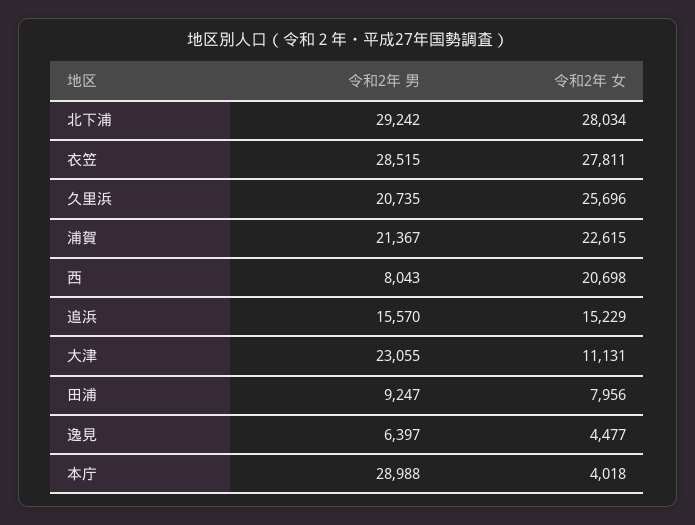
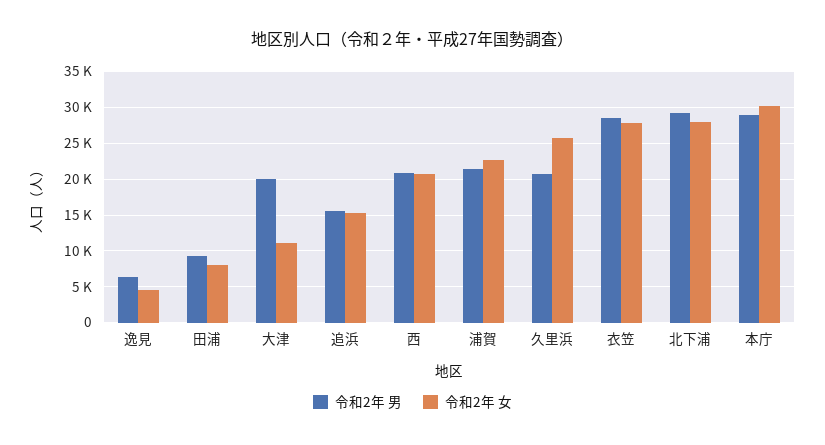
令和2年 男, 西: 8043 -> 21000
令和2年 男, 大津: 23055 -> 20000
令和2年 女, 本庁: 4018 -> 30000

